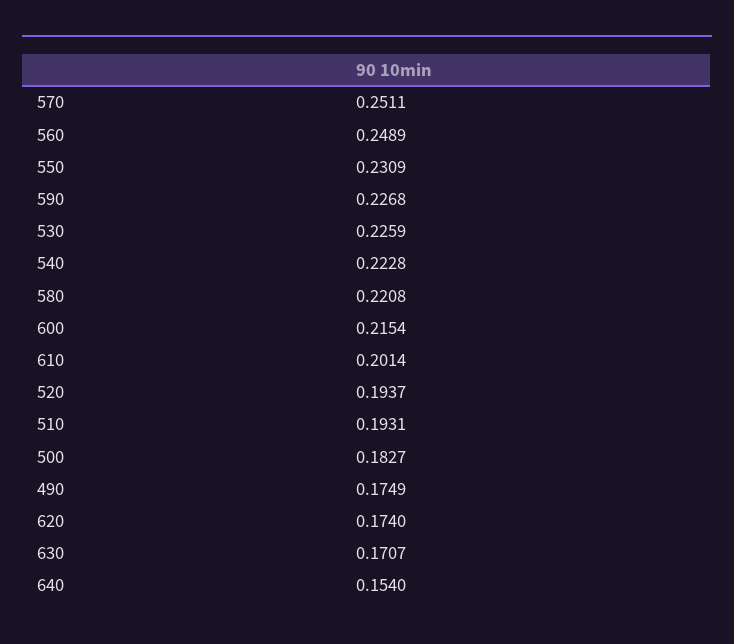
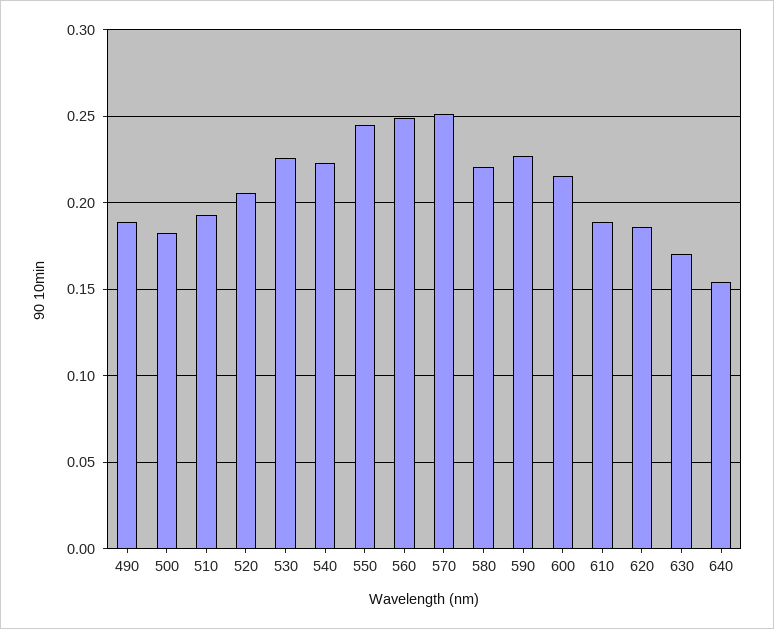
550: 0.2309 -> 0.245
610: 0.2014 -> 0.19
520: 0.1937 -> 0.205
490: 0.1749 -> 0.19
620: 0.174 -> 0.185

